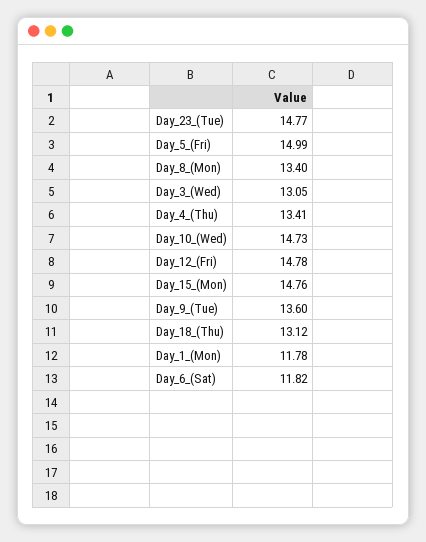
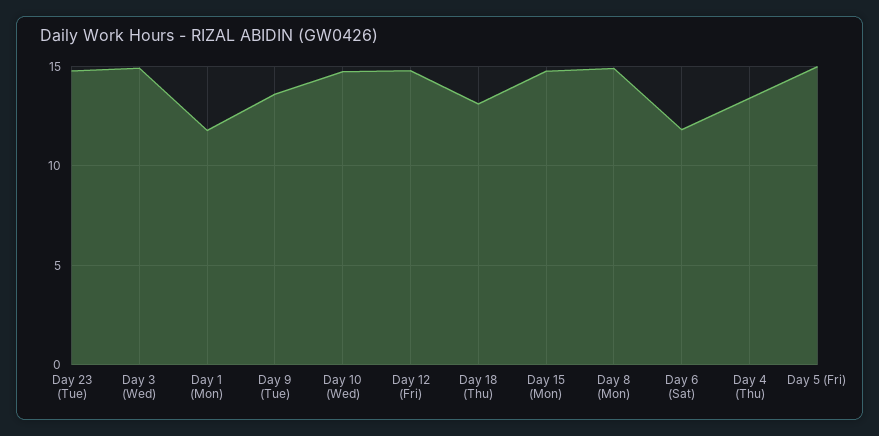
Day_8_(Mon): 13.4 -> 15
Day_3_(Wed): 13.05 -> 15

